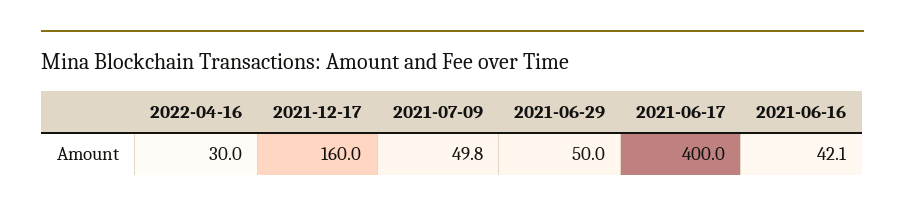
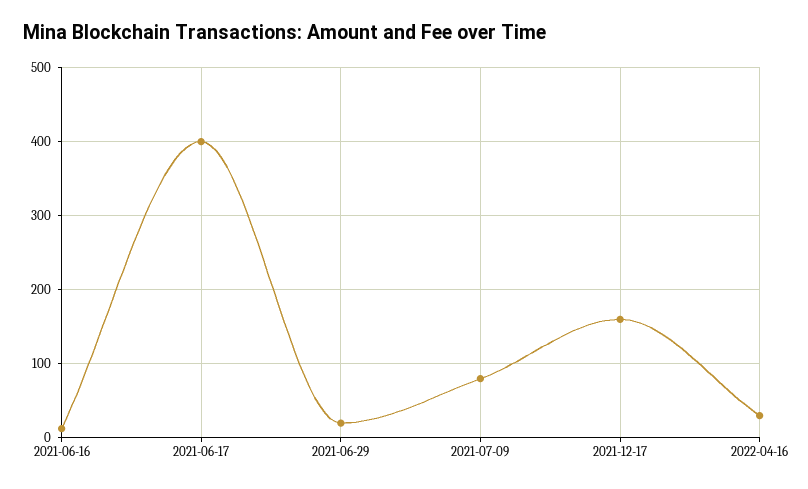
2021-07-09: 49.8 -> 80
2021-06-29: 50 -> 20
2021-06-16: 42.1 -> 10

